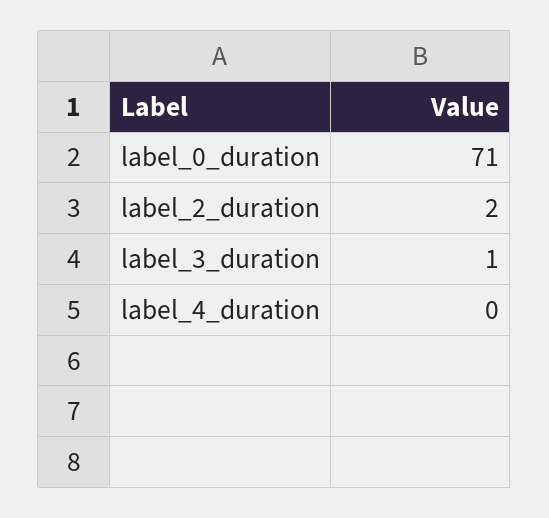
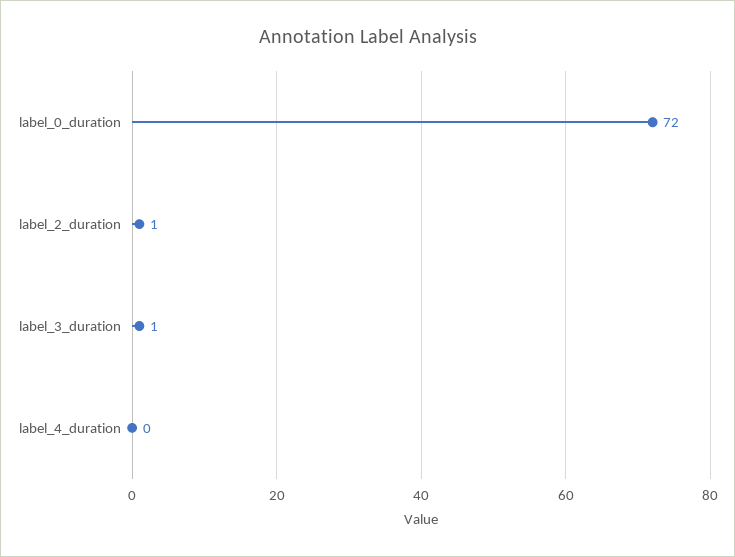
label_0_duration: 71 -> 72
label_2_duration: 2 -> 1

